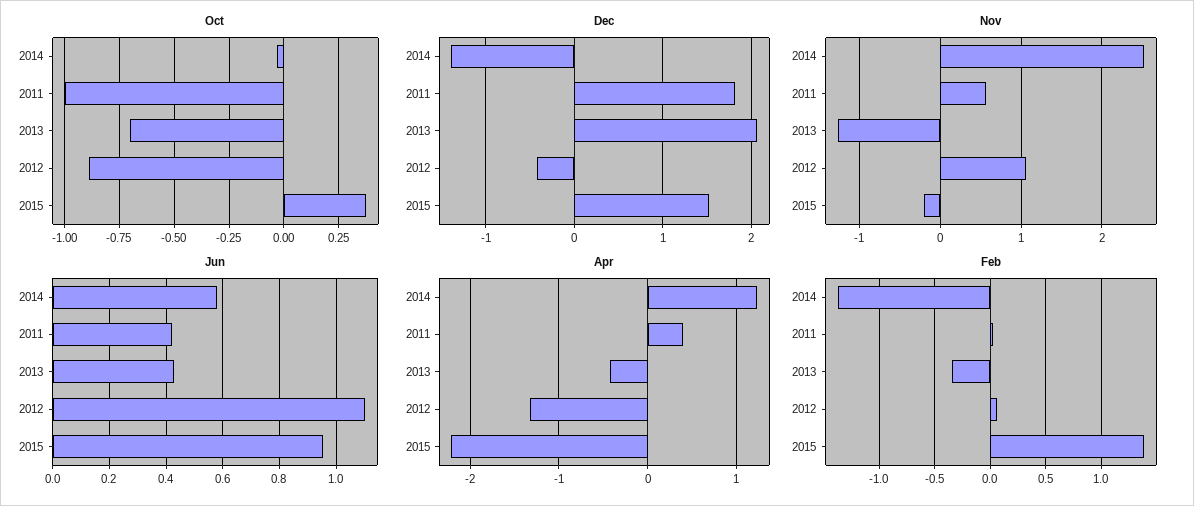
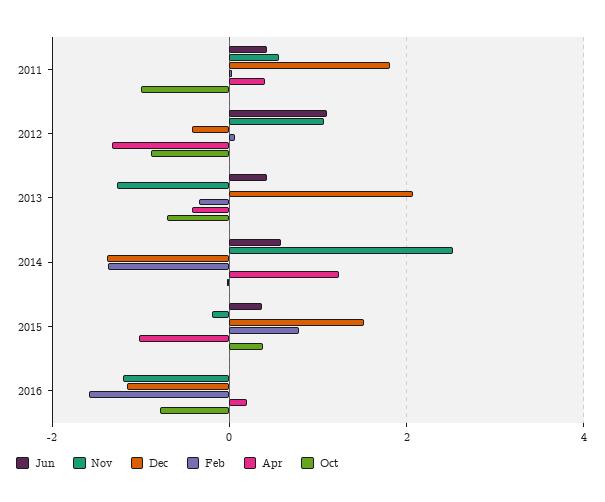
Jun, 2015: 0.95 -> 0.4
Apr, 2015: -2.2 -> -1
Feb, 2015: 1.4 -> 0.8
Jun, 2016: none -> 0
Nov, 2016: none -> -1.2
Dec, 2016: none -> -1.2
Feb, 2016: none -> -1.6
Apr, 2016: none -> 0.2
Oct, 2016: none -> -0.8

